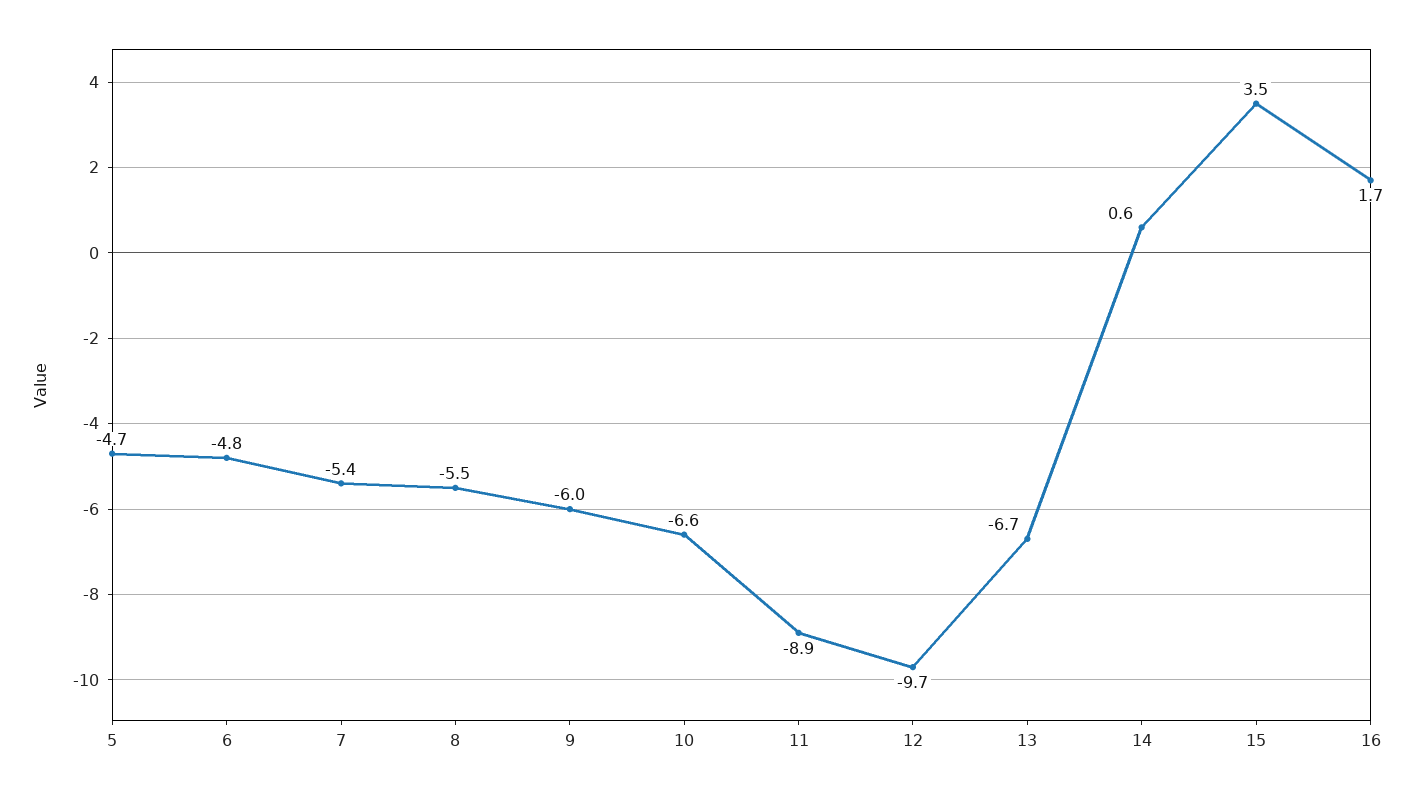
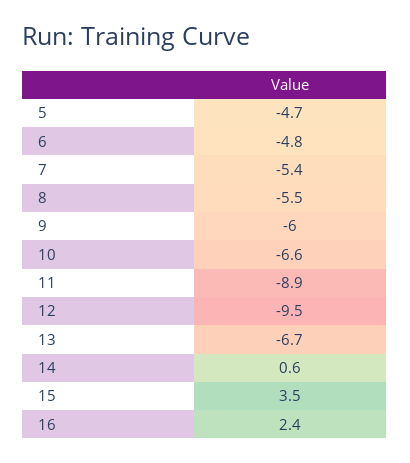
12: -9.7 -> -9.5
16: 1.7 -> 2.4

